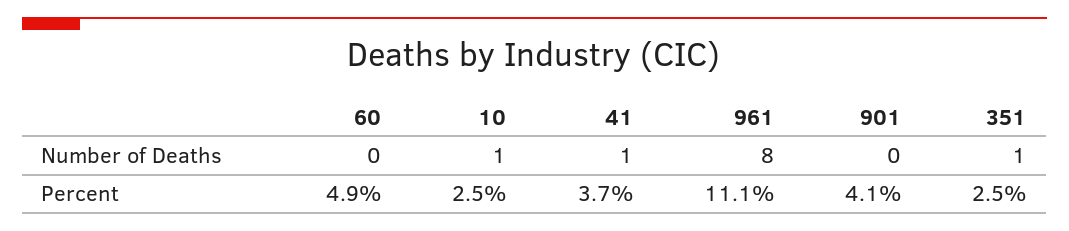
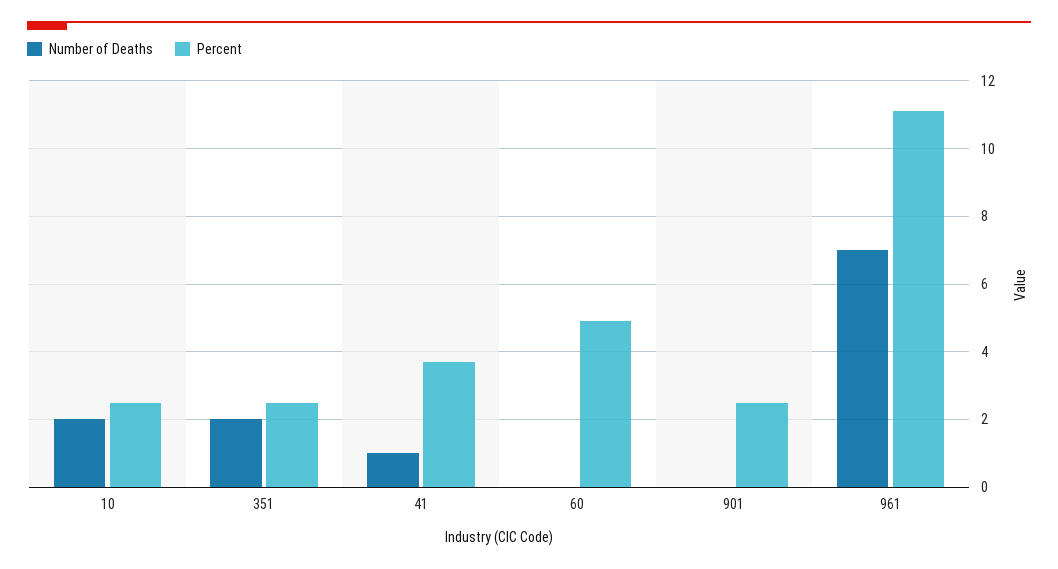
Number of Deaths, 10: 1 -> 2
Number of Deaths, 961: 8 -> 7
Number of Deaths, 351: 1 -> 2
Percent, 901: 4.1 -> 2.5

